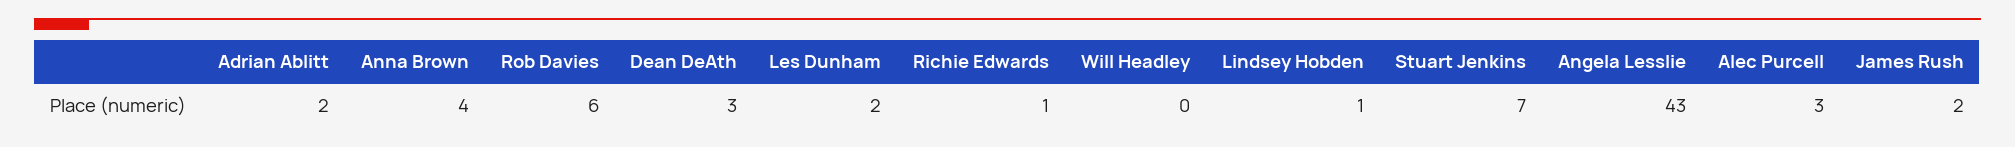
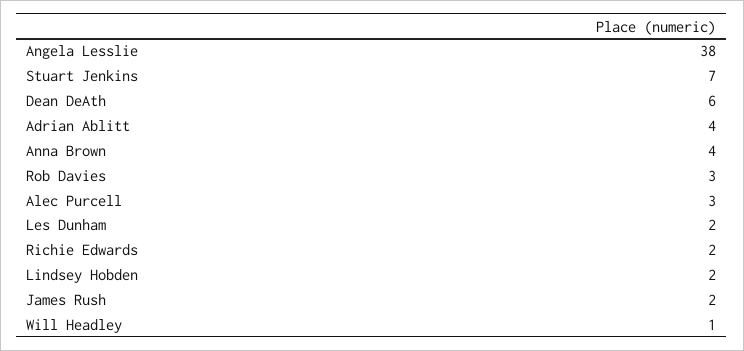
Adrian Ablitt: 2 -> 4
Rob Davies: 6 -> 3
Dean DeAth: 3 -> 6
Richie Edwards: 1 -> 2
Will Headley: 0 -> 1
Lindsey Hobden: 1 -> 2
Angela Lesslie: 43 -> 38

